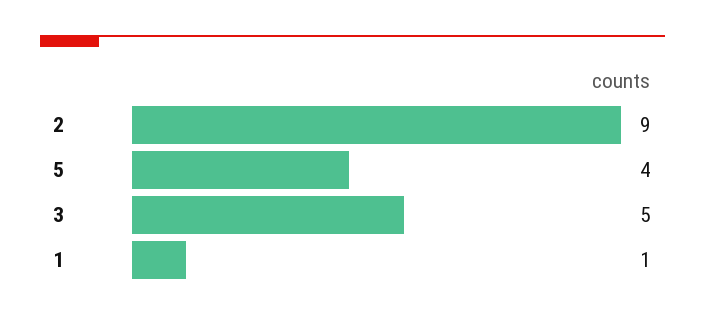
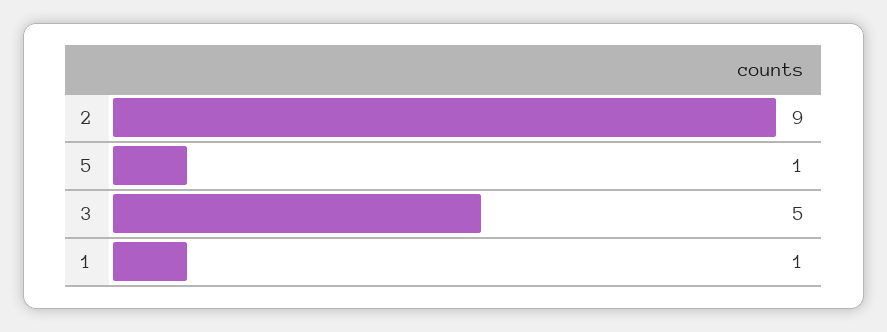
5: 4 -> 1

